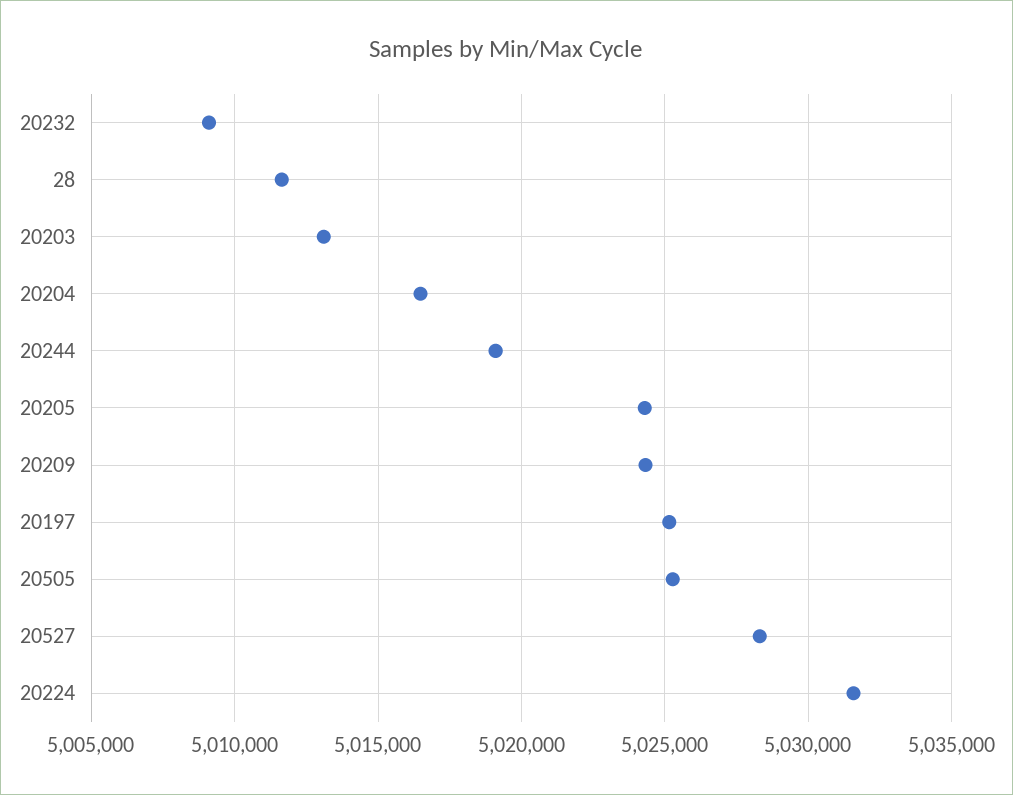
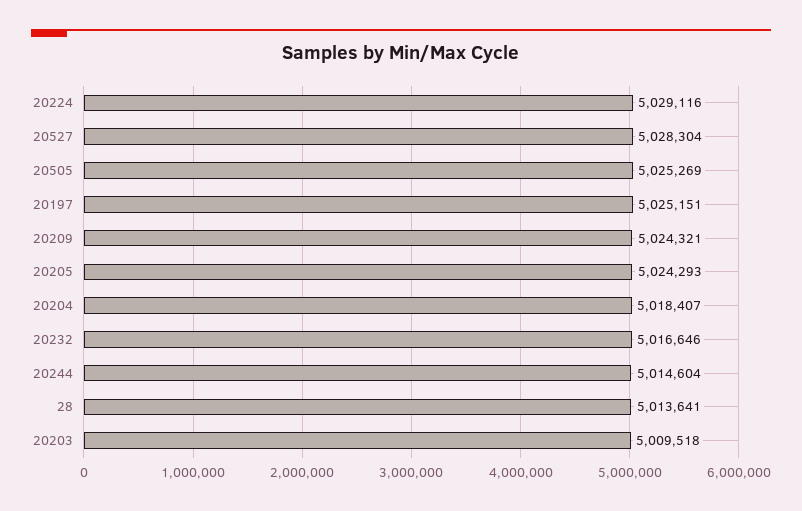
20232: 5009000 -> 5016646
28: 5011500 -> 5013641
20203: 5013000 -> 5009518
20204: 5016500 -> 5018407
20244: 5019000 -> 5014604
20224: 5031500 -> 5029116

